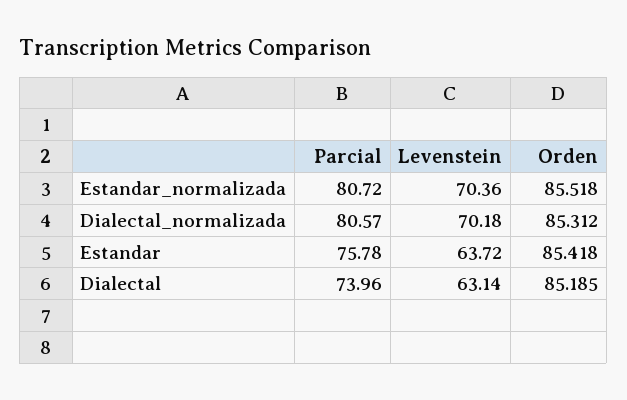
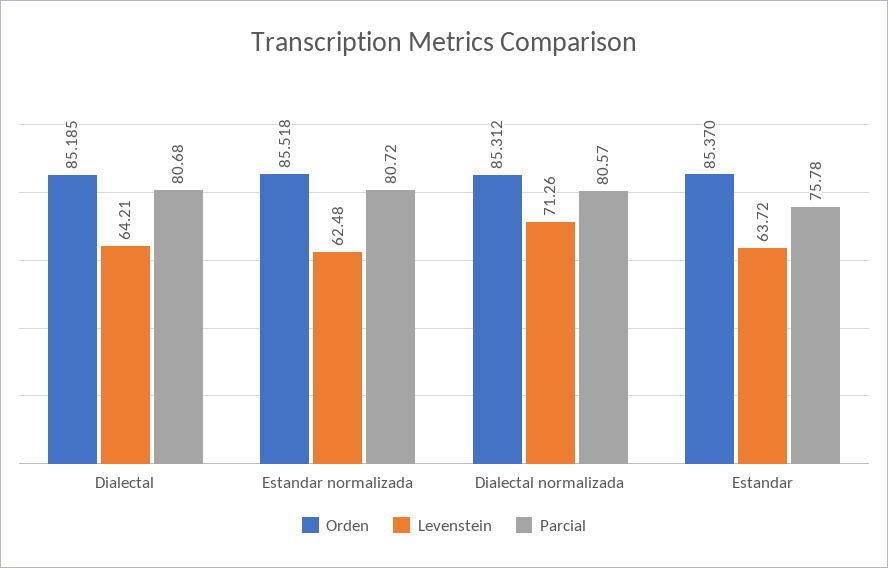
Levenstein, Estandar_normalizada: 70.36 -> 62.48
Levenstein, Dialectal_normalizada: 70.18 -> 71.26
Orden, Estandar: 85.418 -> 85.37
Parcial, Dialectal: 73.96 -> 80.68
Levenstein, Dialectal: 63.14 -> 64.21

